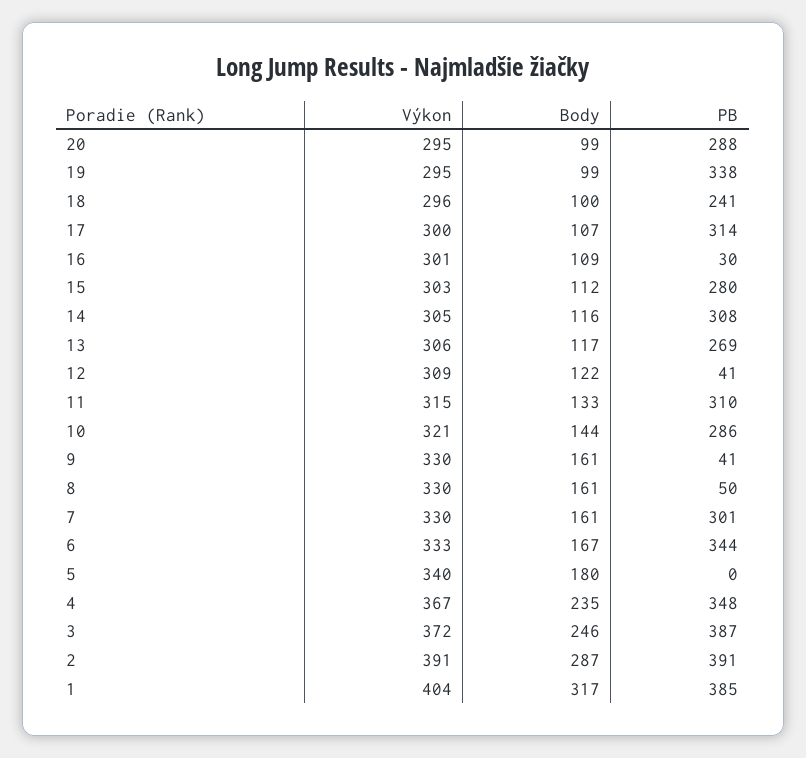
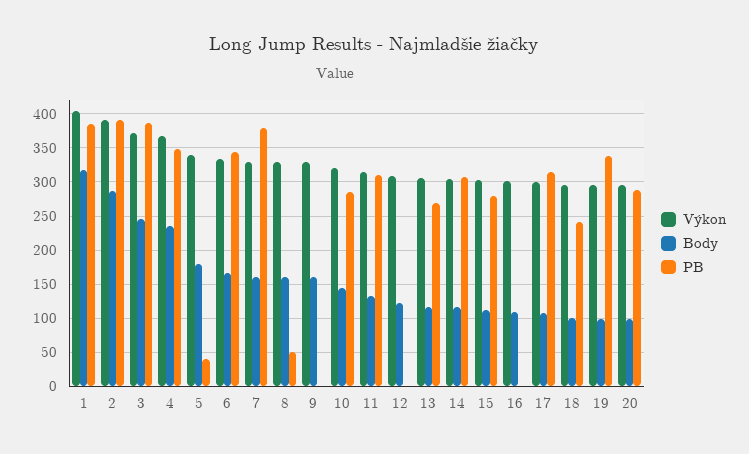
PB, 16: 30 -> 0
PB, 12: 41 -> 0
PB, 9: 41 -> 0
PB, 7: 301 -> 380
PB, 5: 0 -> 40

